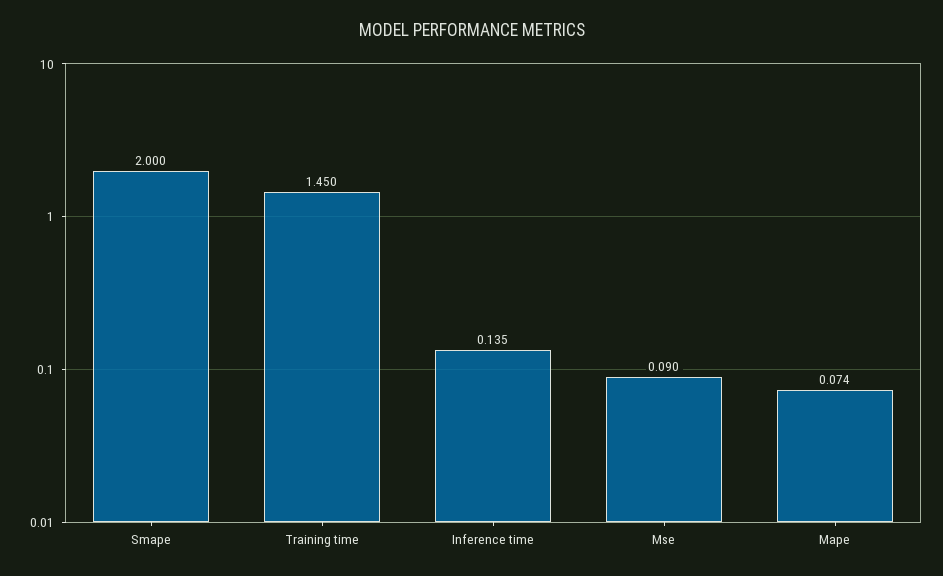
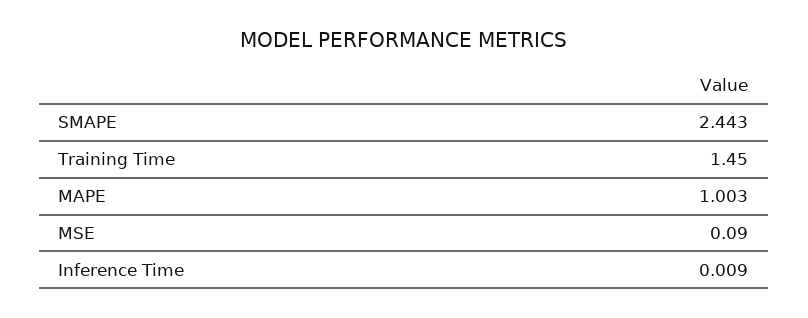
Smape: 2 -> 2.443
Inference time: 0.135 -> 0.009
Mape: 0.074 -> 1.003

